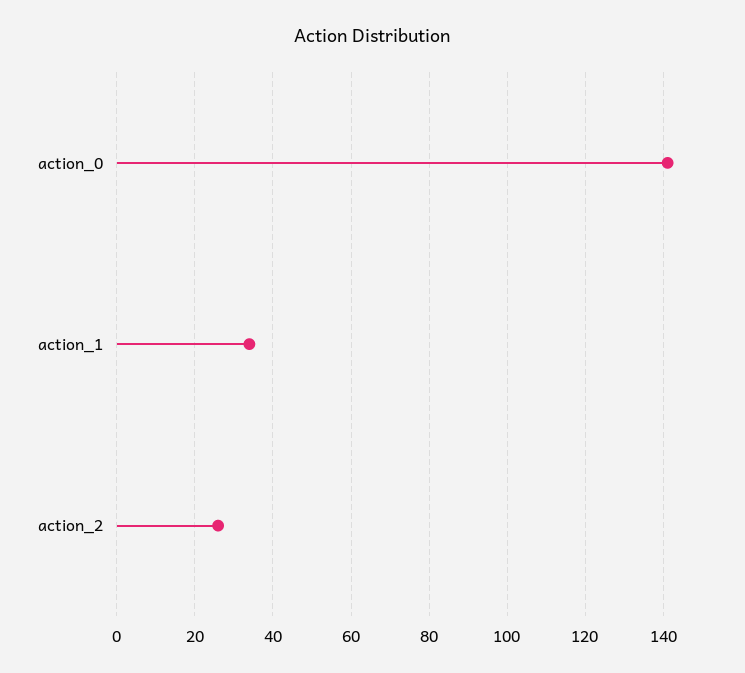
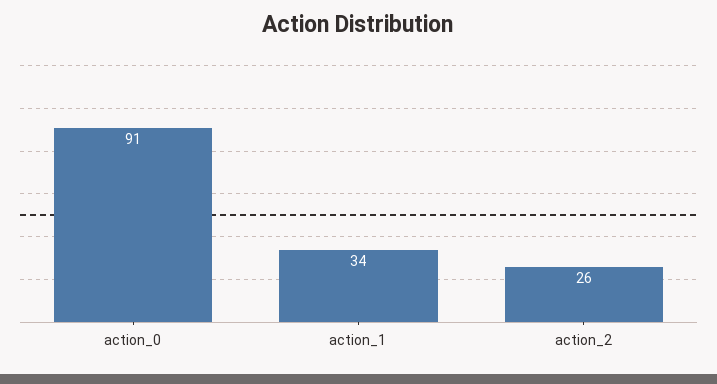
action_0: 140 -> 91

